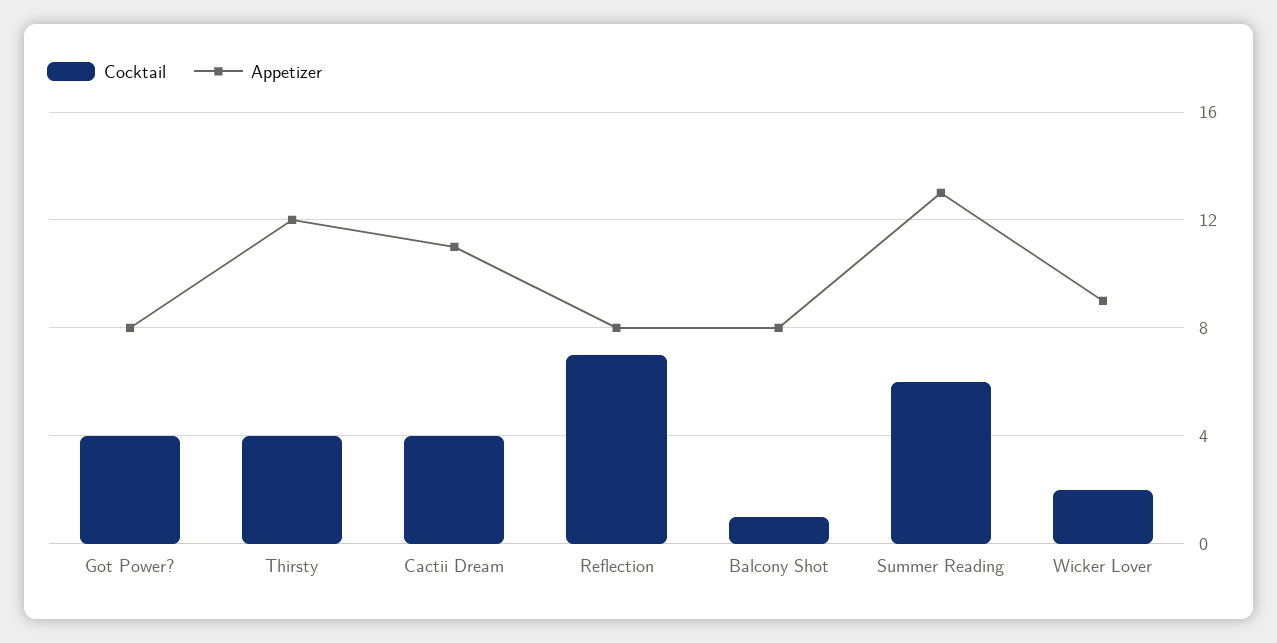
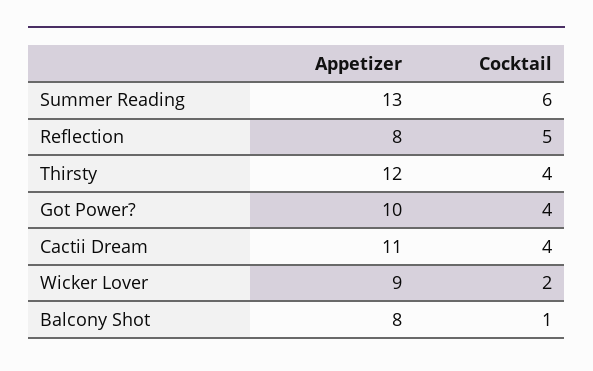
Appetizer, Got Power?: 8 -> 10
Cocktail, Reflection: 7 -> 5

